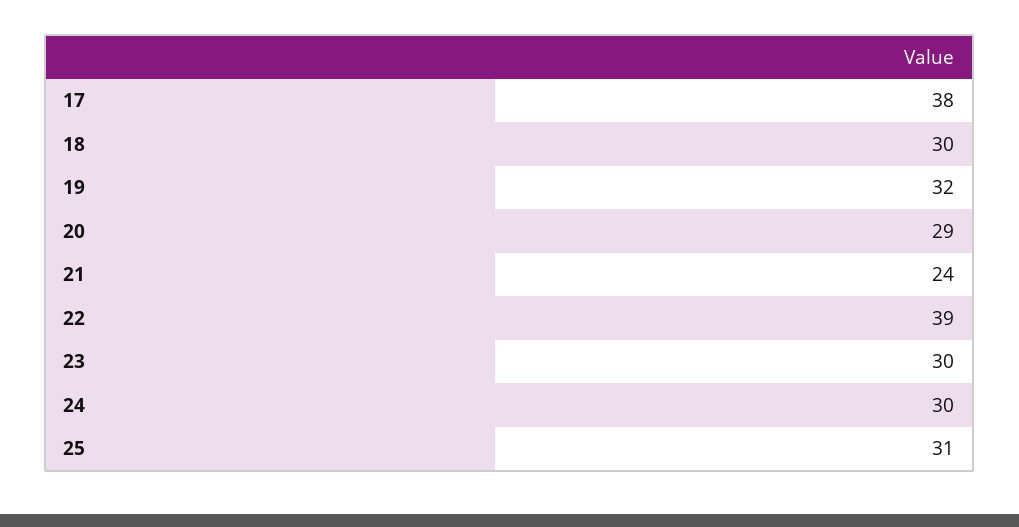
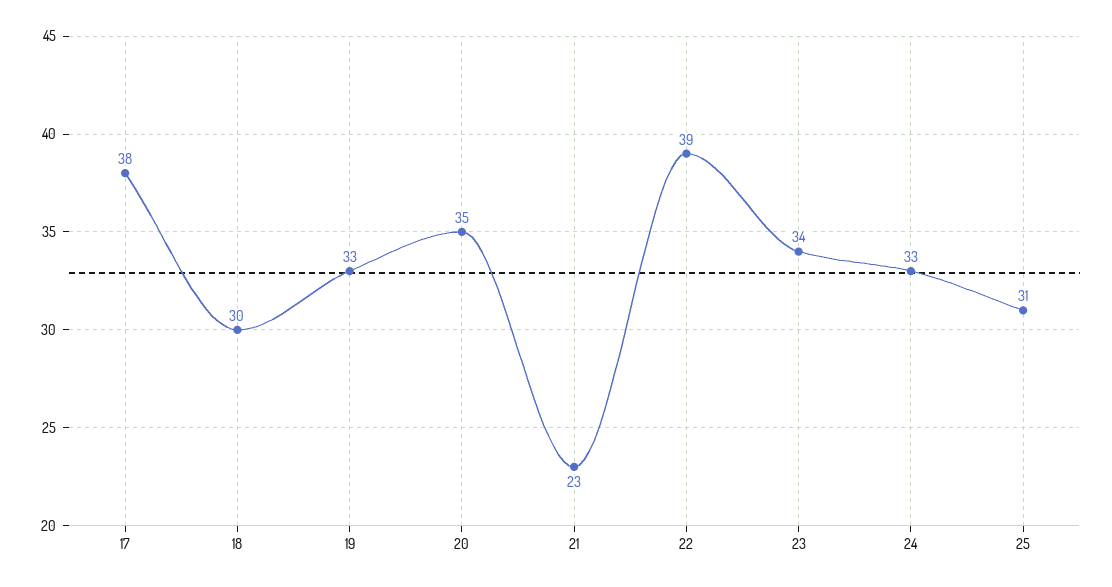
19: 32 -> 33
20: 29 -> 35
21: 24 -> 23
23: 30 -> 34
24: 30 -> 33

